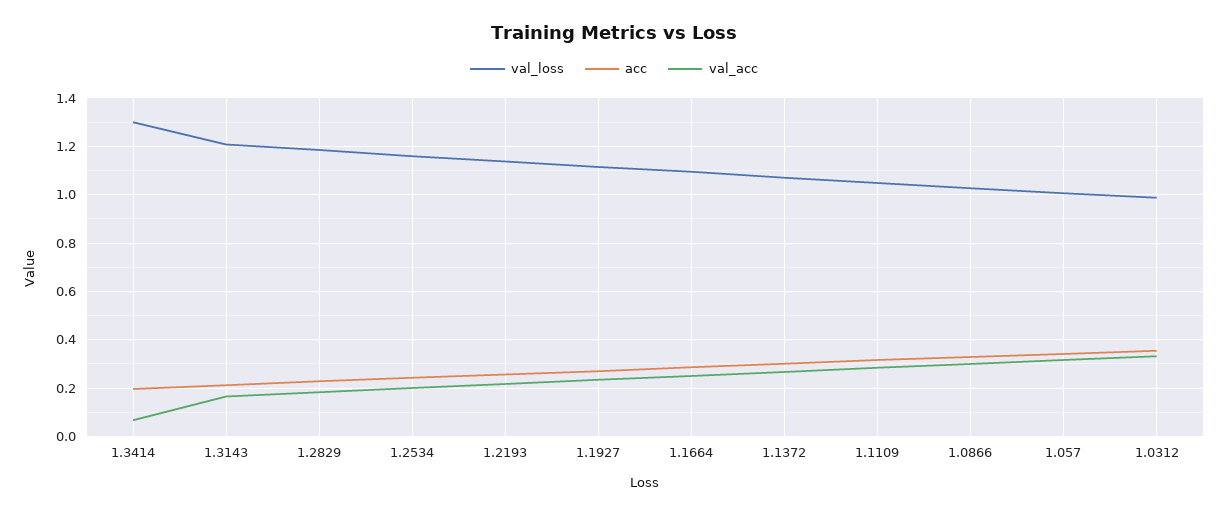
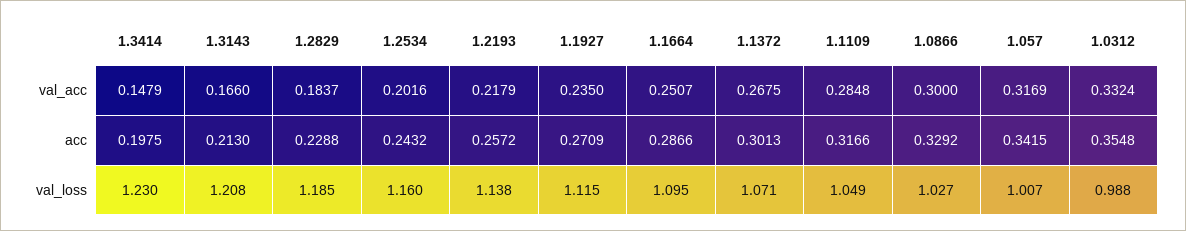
val_loss, 1.3414: 1.3 -> 1.23
val_acc, 1.3414: 0.075 -> 0.1479

